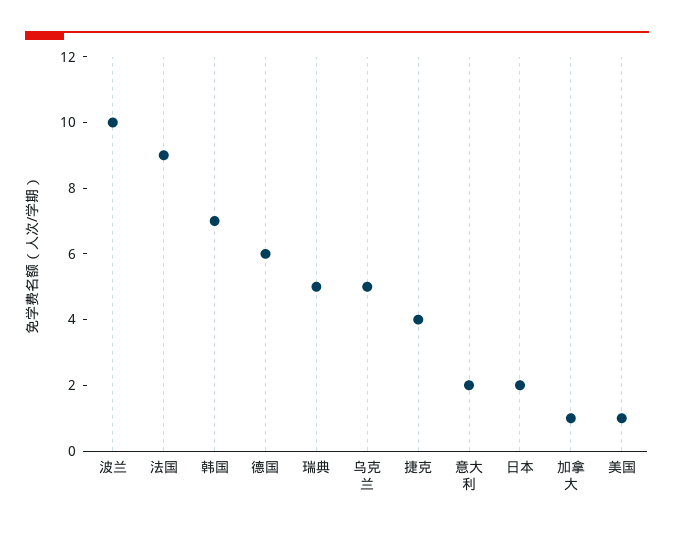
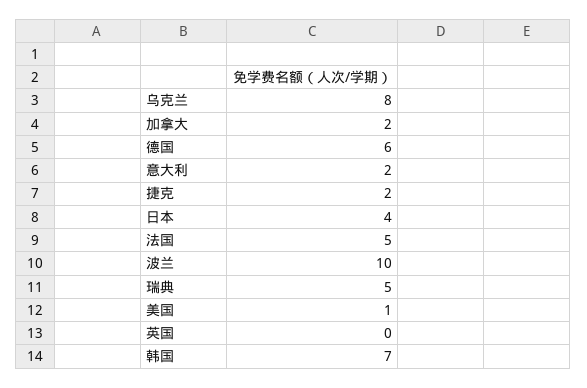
法国: 9 -> 5
乌克兰: 5 -> 8
捷克: 4 -> 2
日本: 2 -> 4
加拿大: 1 -> 2
英国: none -> 0

